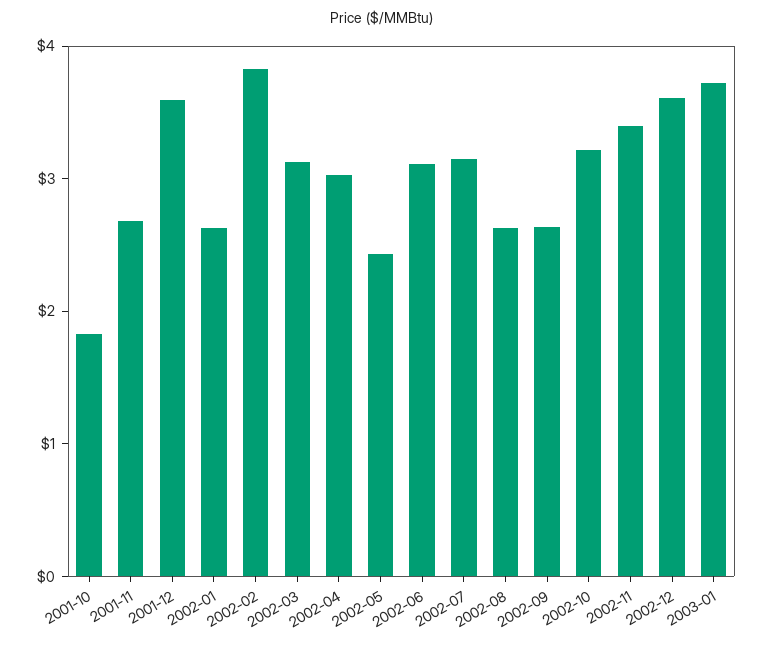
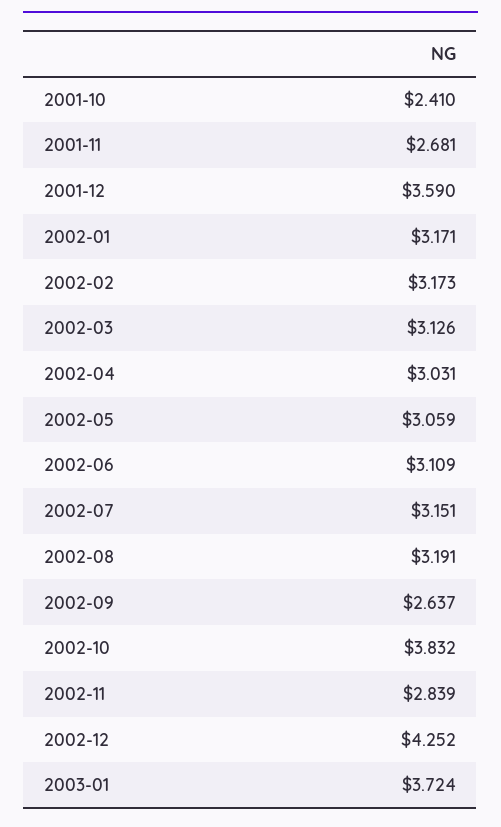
2001-10: 1.8 -> 2.41
2002-01: 2.6 -> 3.171
2002-02: 3.8 -> 3.173
2002-05: 2.4 -> 3.059
2002-08: 2.6 -> 3.191
2002-10: 3.2 -> 3.832
2002-11: 3.4 -> 2.839
2002-12: 3.6 -> 4.252

